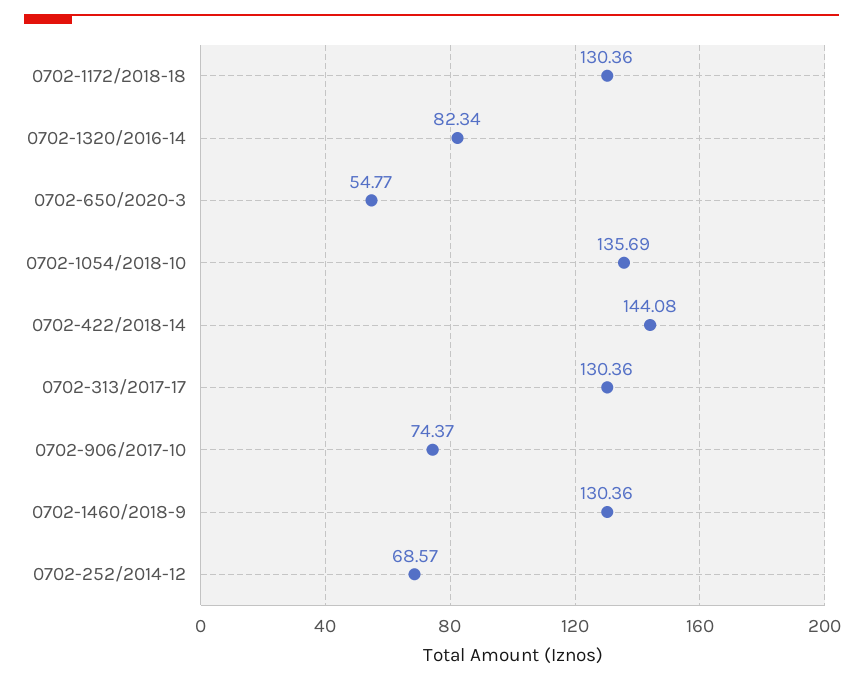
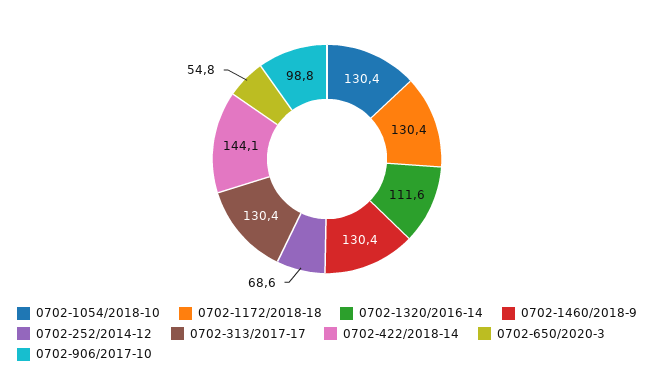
0702-1320/2016-14: 82.34 -> 111.6
0702-1054/2018-10: 135.69 -> 130.4
0702-906/2017-10: 74.37 -> 98.8

